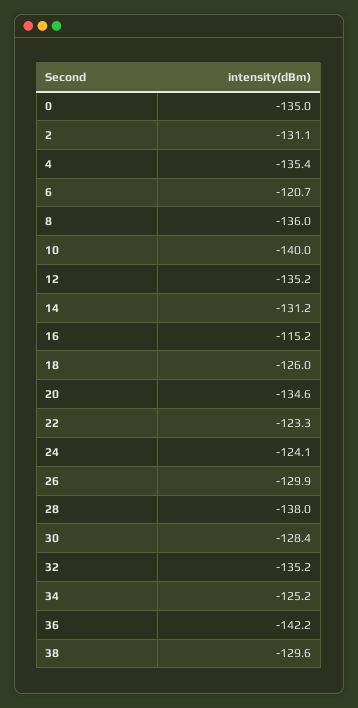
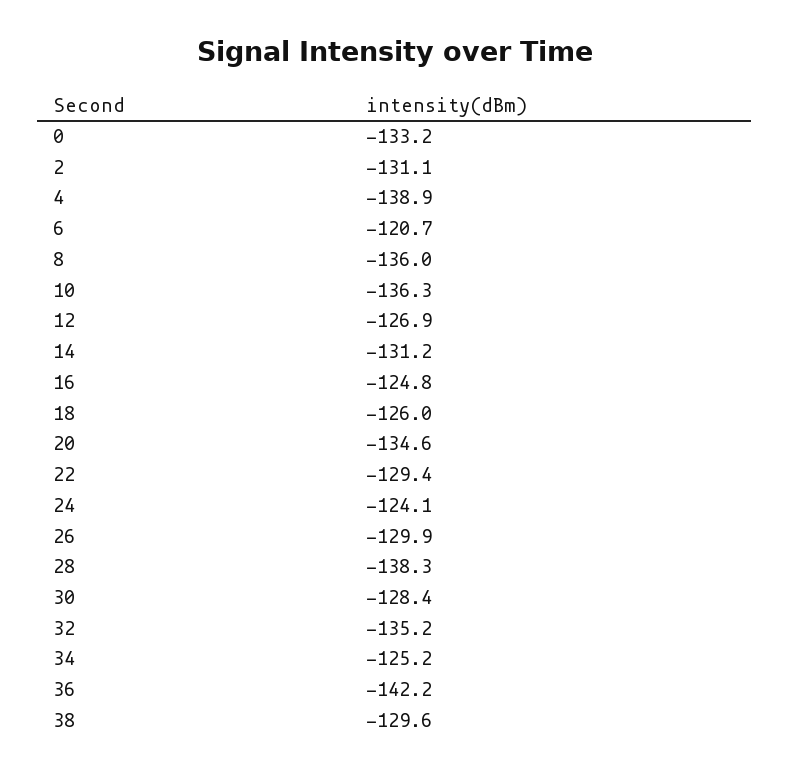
0: -135 -> -133.2
4: -135.4 -> -138.9
10: -140 -> -136.3
12: -135.2 -> -126.9
16: -115.2 -> -124.8
22: -123.3 -> -129.4
28: -138 -> -138.3

